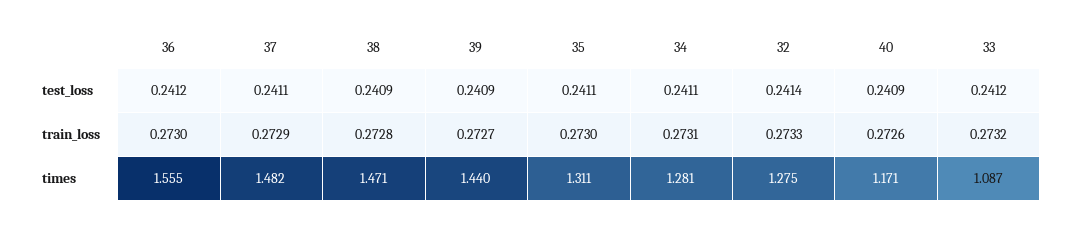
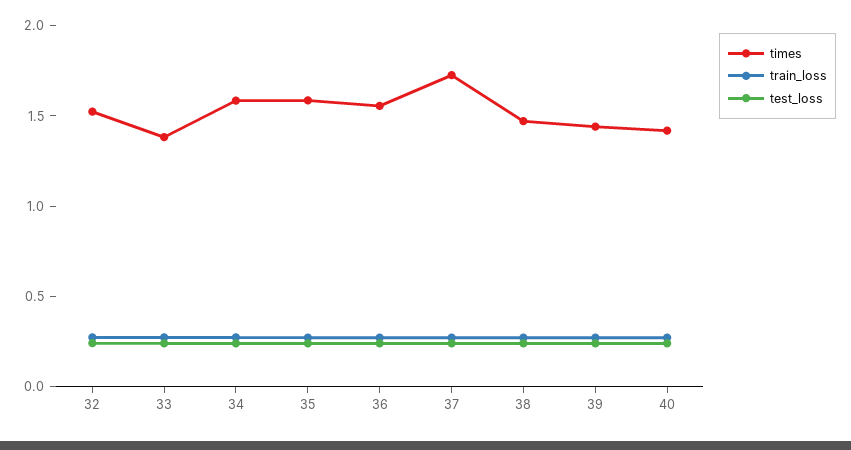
times, 37: 1.482 -> 1.7
times, 35: 1.311 -> 1.6
times, 34: 1.281 -> 1.6
times, 32: 1.275 -> 1.5
times, 40: 1.171 -> 1.4
times, 33: 1.087 -> 1.4

